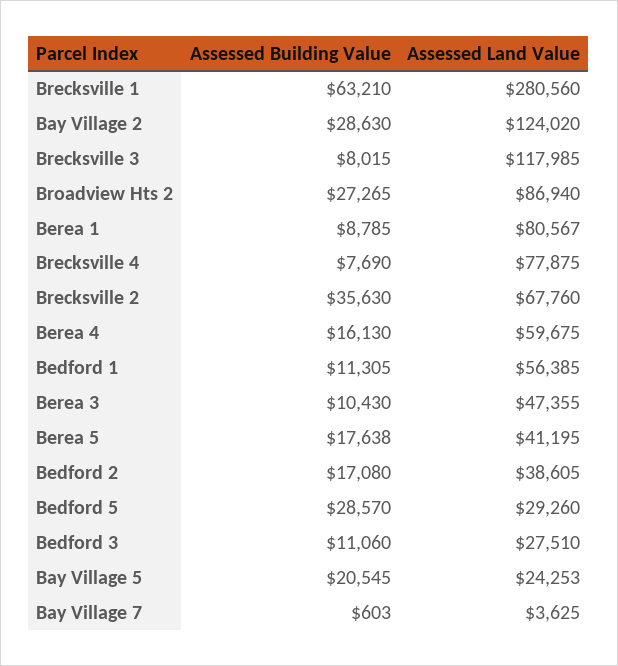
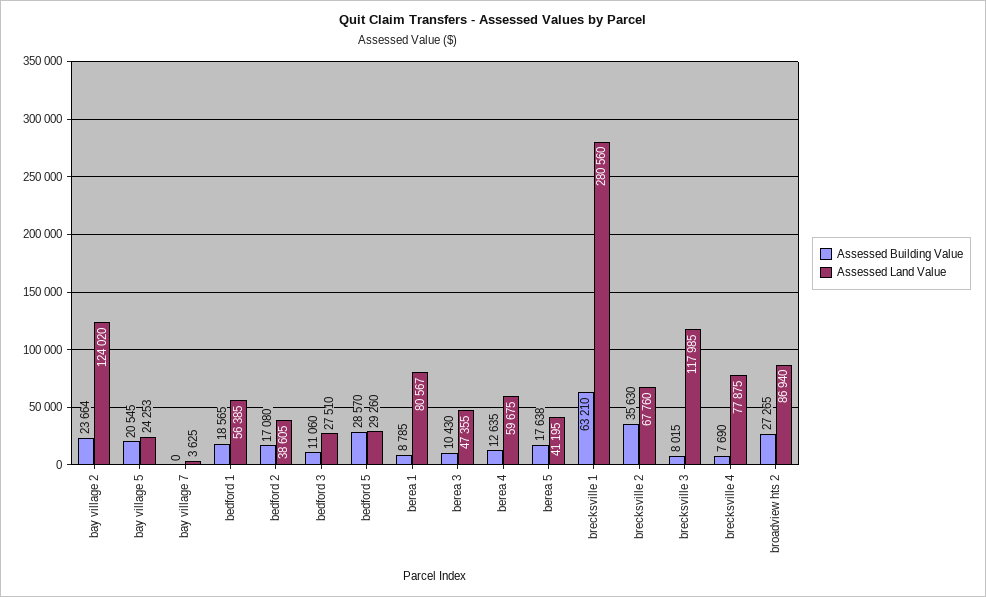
Assessed Building Value, Bay Village 2: 28630 -> 23664
Assessed Building Value, Berea 4: 16130 -> 12635
Assessed Building Value, Bedford 1: 11305 -> 18565
Assessed Building Value, Bay Village 7: 603 -> 0

